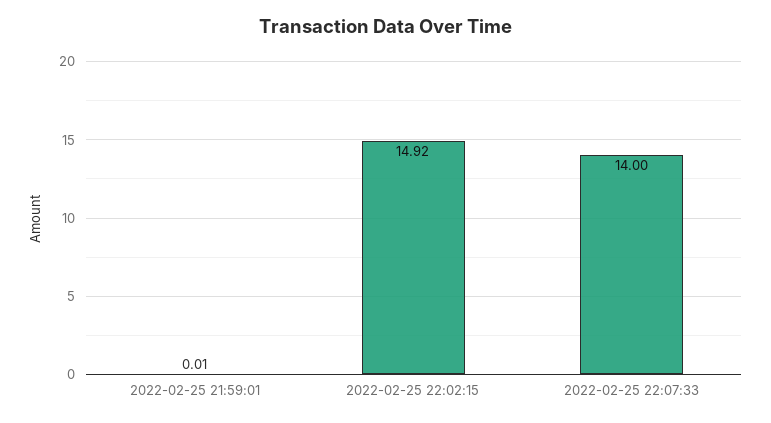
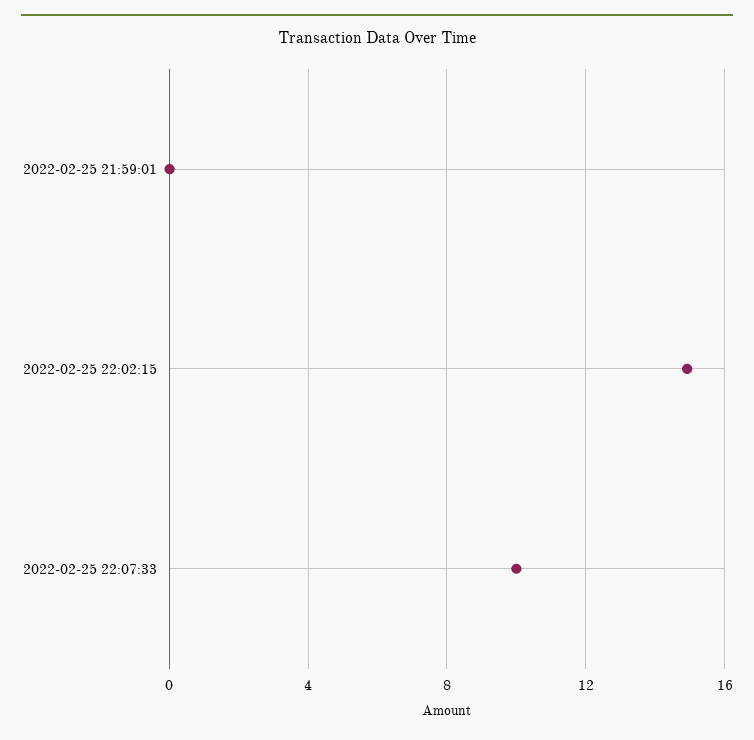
2022-02-25 22:07:33: 14 -> 10

